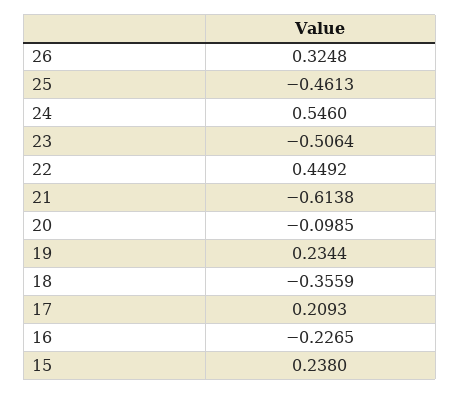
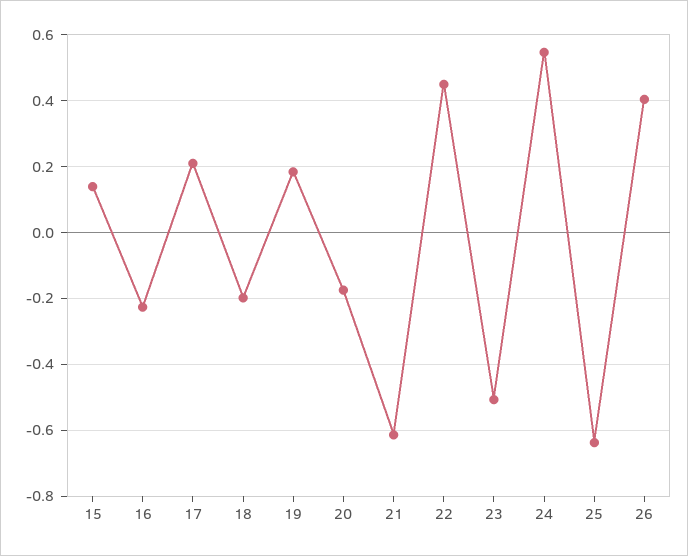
26: 0.3248 -> 0.4
25: -0.4613 -> -0.64
20: -0.0985 -> -0.18
19: 0.2344 -> 0.18
18: -0.3559 -> -0.2
15: 0.238 -> 0.14

